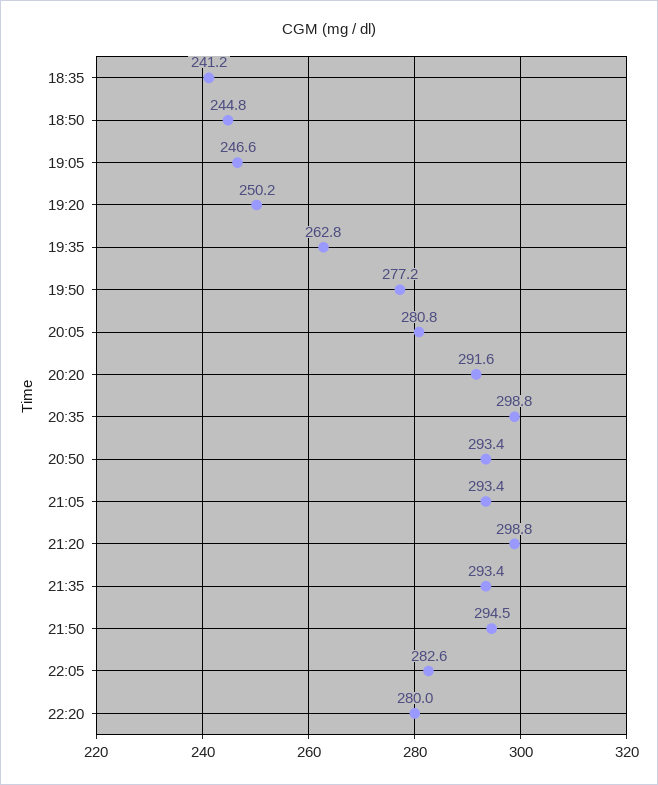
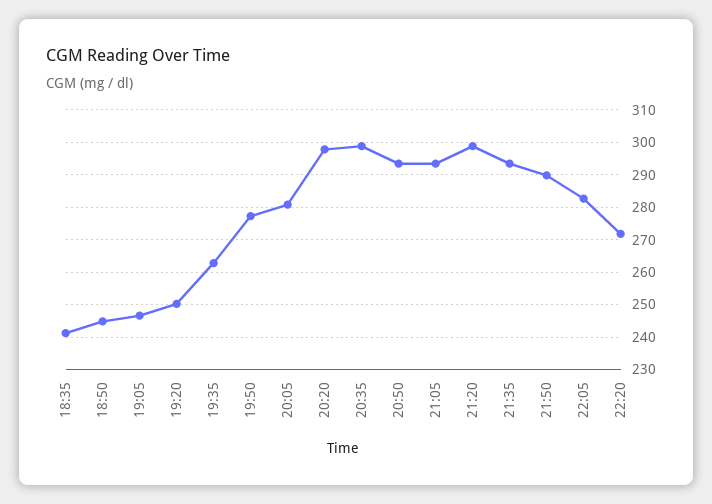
20:20: 291.6 -> 298
21:50: 294.5 -> 290
22:20: 280 -> 272

